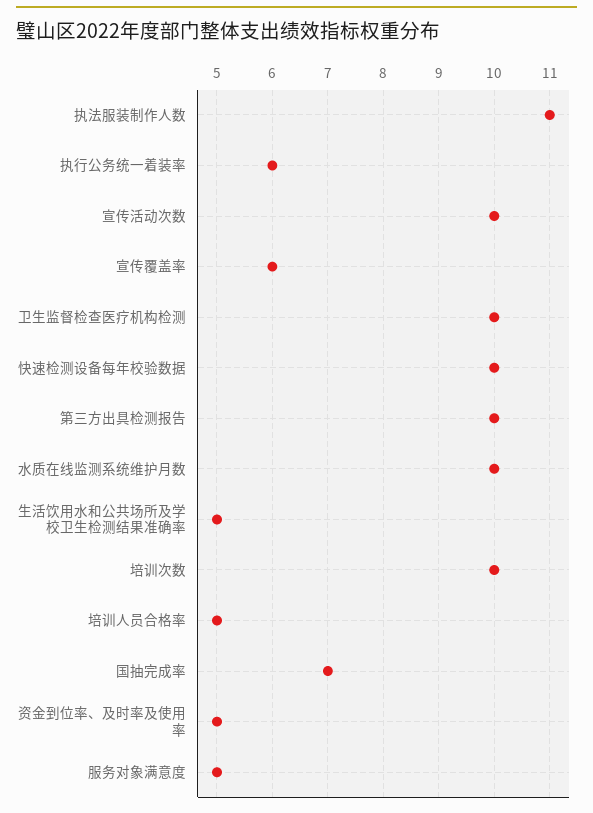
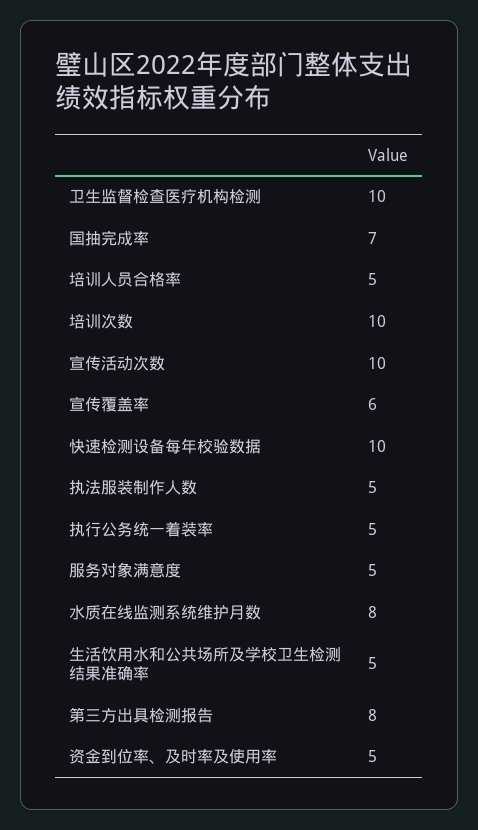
执法服装制作人数: 11 -> 5
执行公务统一着装率: 6 -> 5
第三方出具检测报告: 10 -> 8
水质在线监测系统维护月数: 10 -> 8

